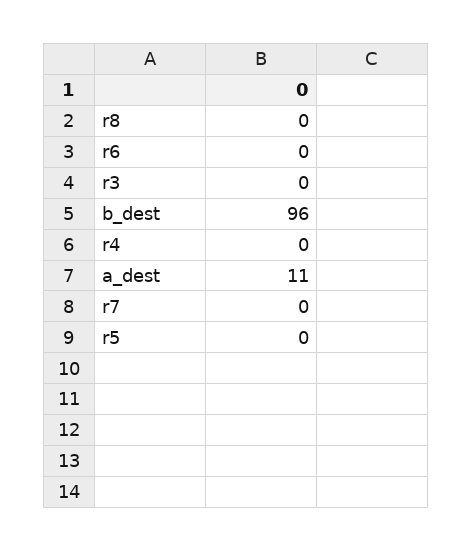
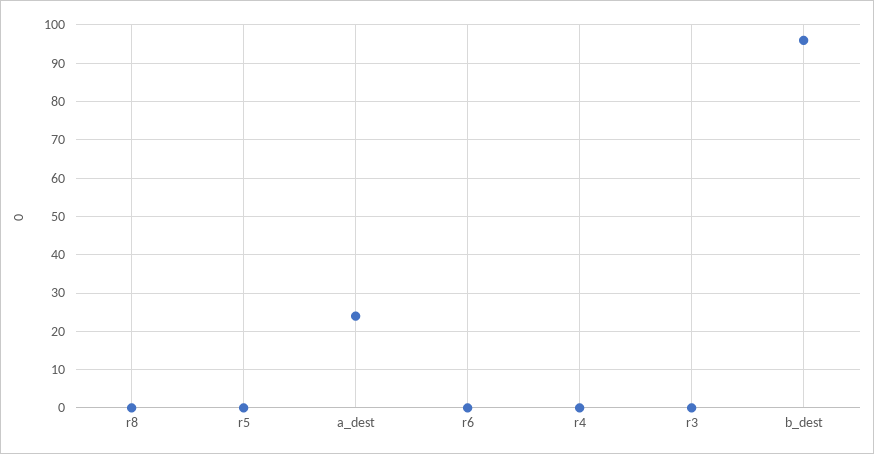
a_dest: 11 -> 25
r7: 0 -> none

